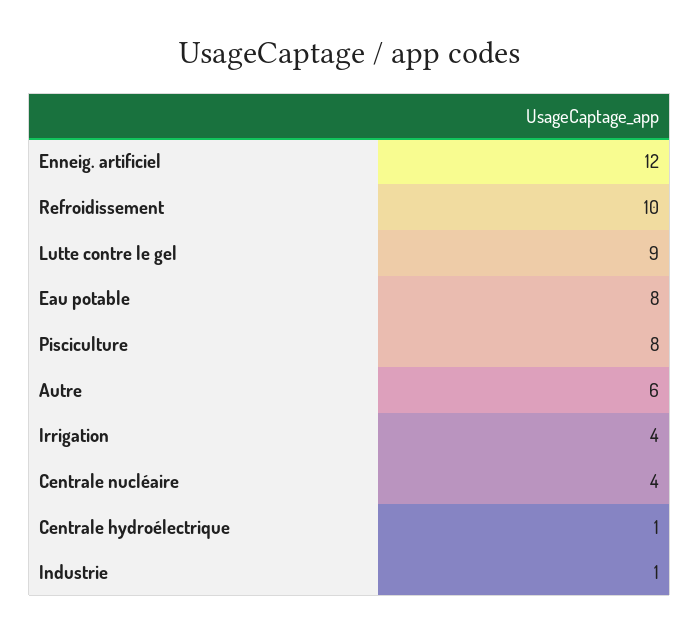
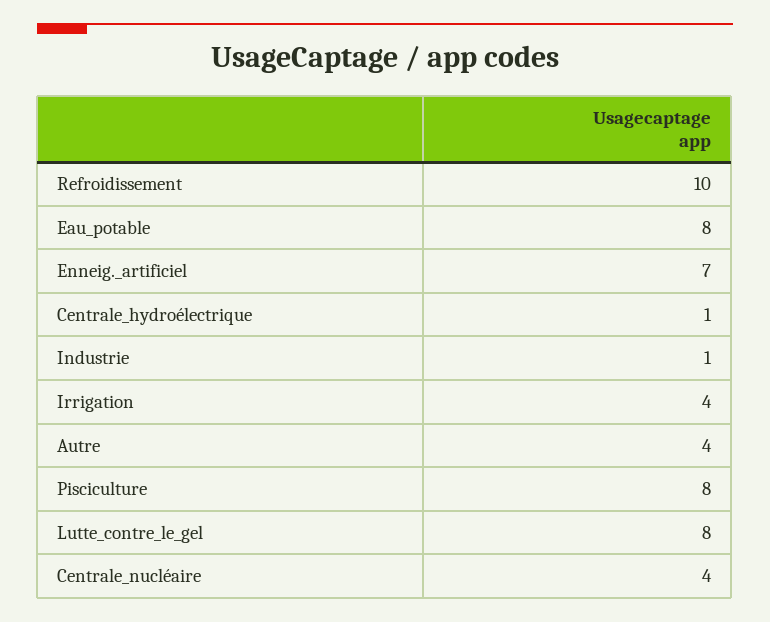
Enneig. artificiel: 12 -> 7
Lutte contre le gel: 9 -> 8
Autre: 6 -> 4

